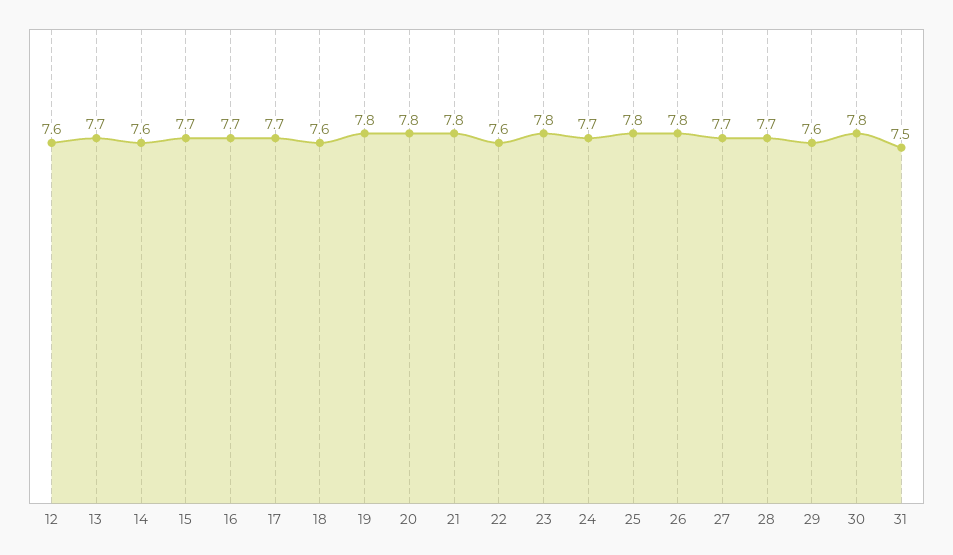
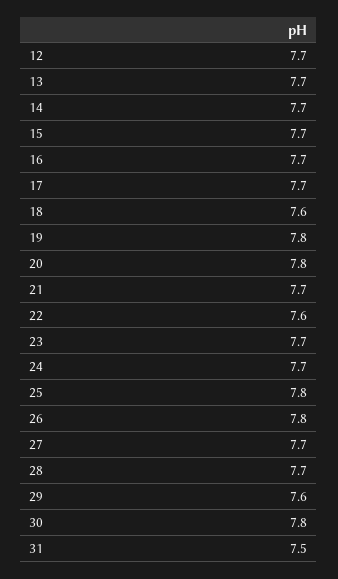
12: 7.6 -> 7.7
14: 7.6 -> 7.7
21: 7.8 -> 7.7
23: 7.8 -> 7.7

